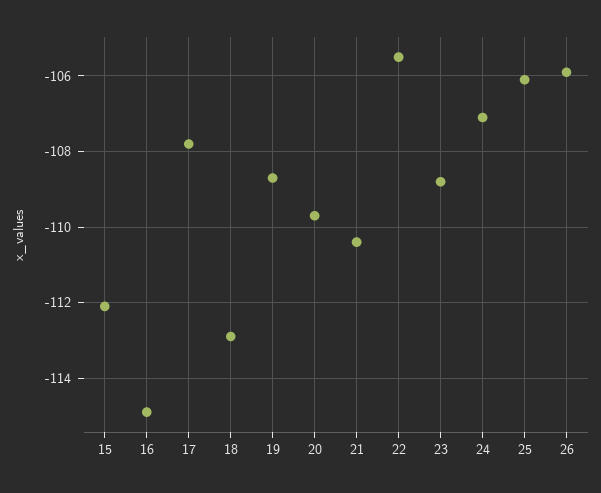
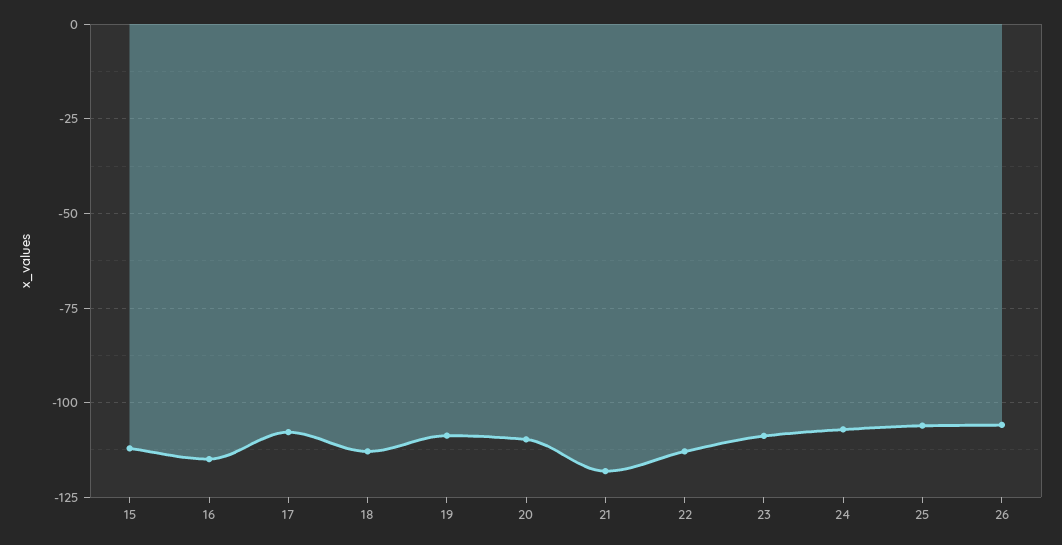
21: -110.5 -> -117.5
22: -105.5 -> -112.5

